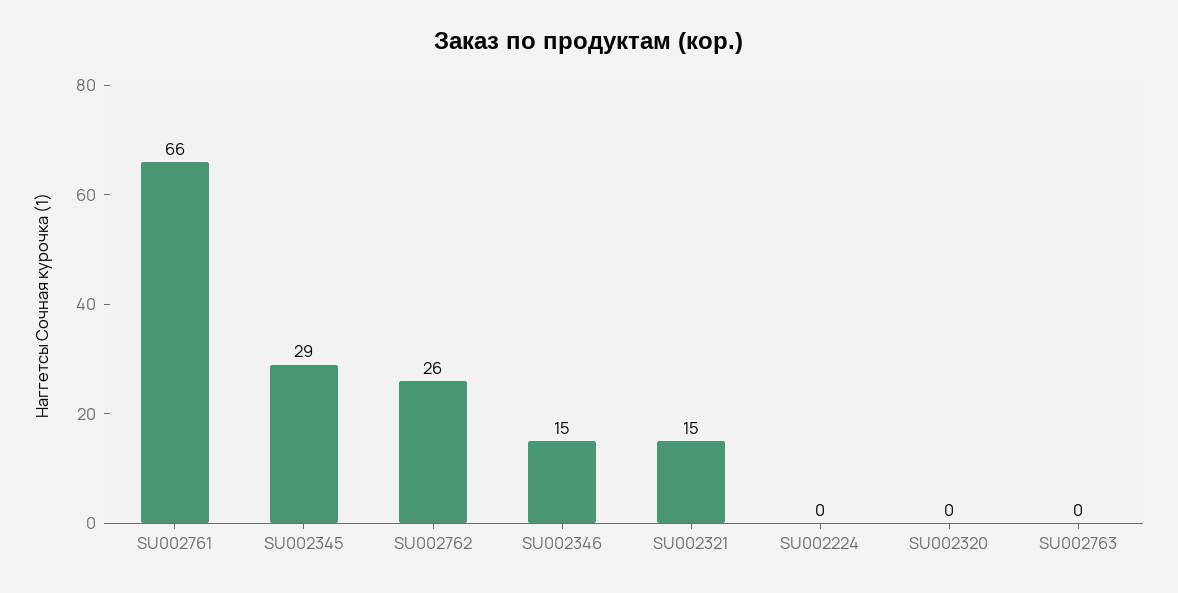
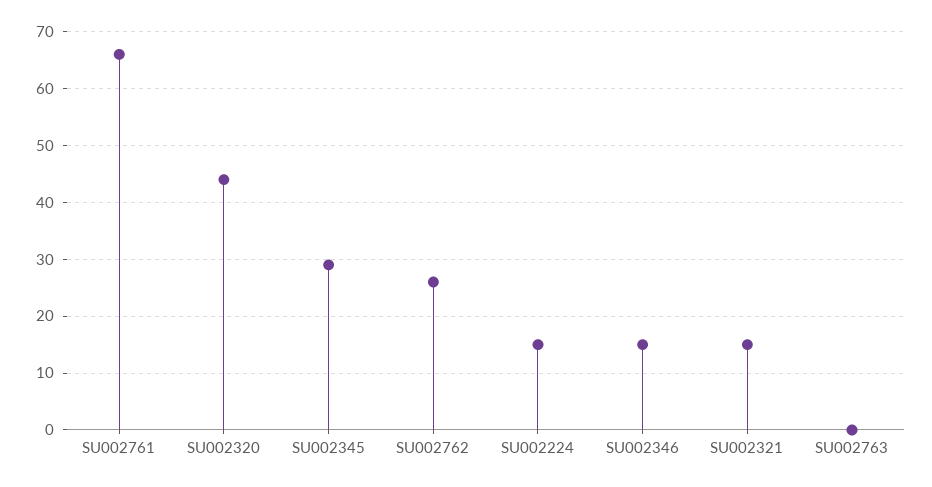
SU002224: 0 -> 15
SU002320: 0 -> 45

